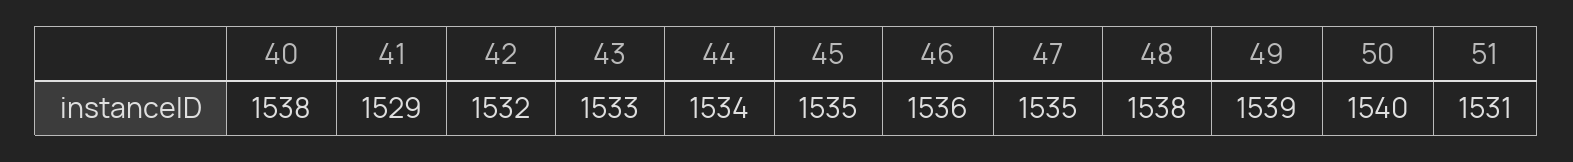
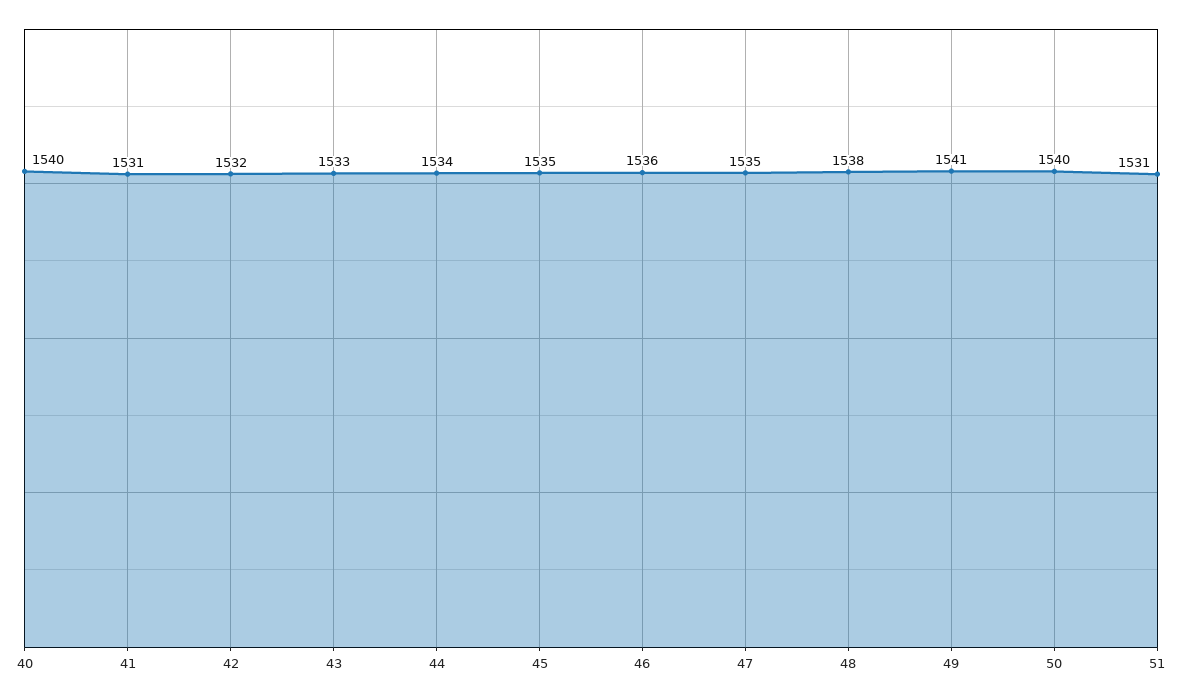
40: 1538 -> 1540
41: 1529 -> 1531
49: 1539 -> 1541

